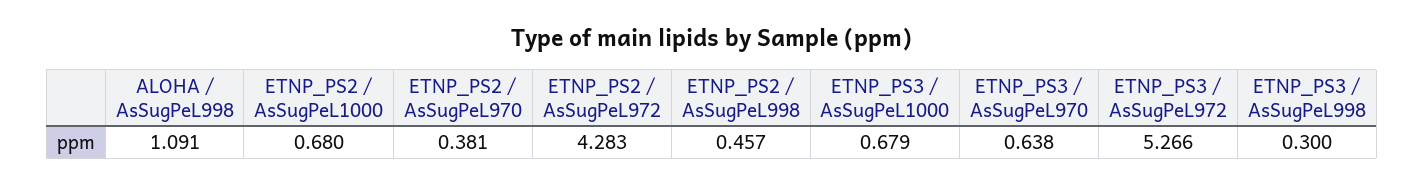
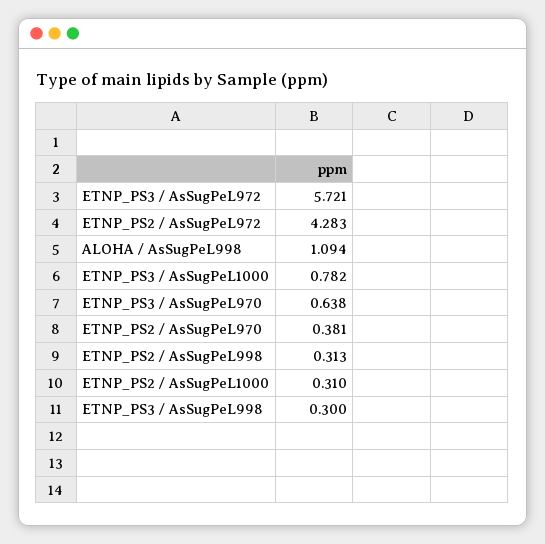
ALOHA / AsSugPeL998: 1.091 -> 1.094
ETNP_PS2 / AsSugPeL1000: 0.68 -> 0.31
ETNP_PS2 / AsSugPeL998: 0.457 -> 0.313
ETNP_PS3 / AsSugPeL1000: 0.679 -> 0.782
ETNP_PS3 / AsSugPeL972: 5.266 -> 5.721

